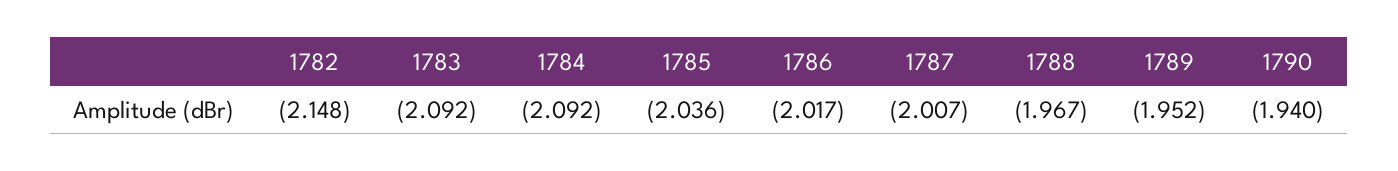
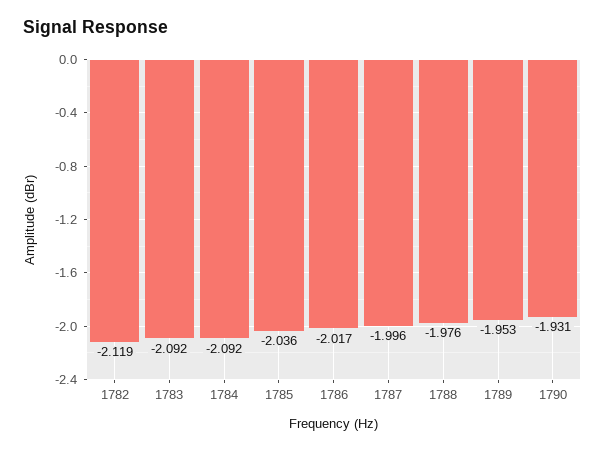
1782: -2.148 -> -2.119
1787: -2.007 -> -1.996
1788: -1.967 -> -1.976
1789: -1.952 -> -1.953
1790: -1.94 -> -1.931

